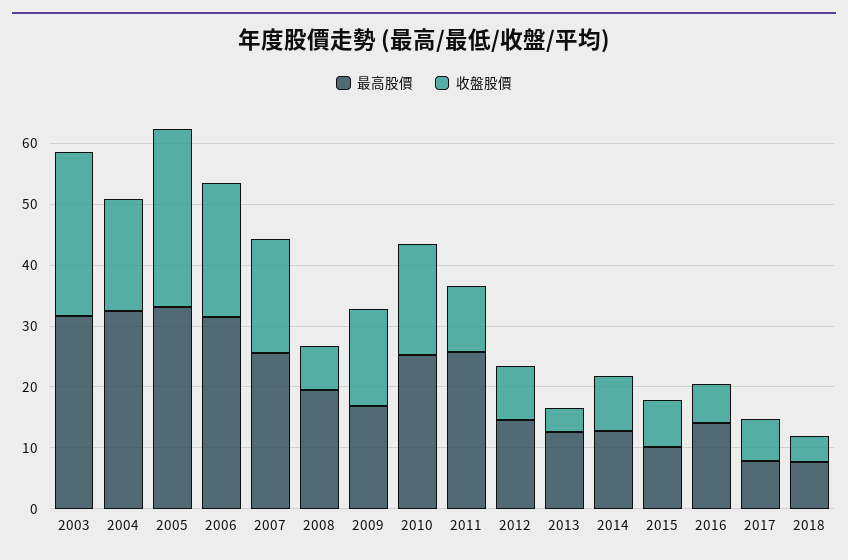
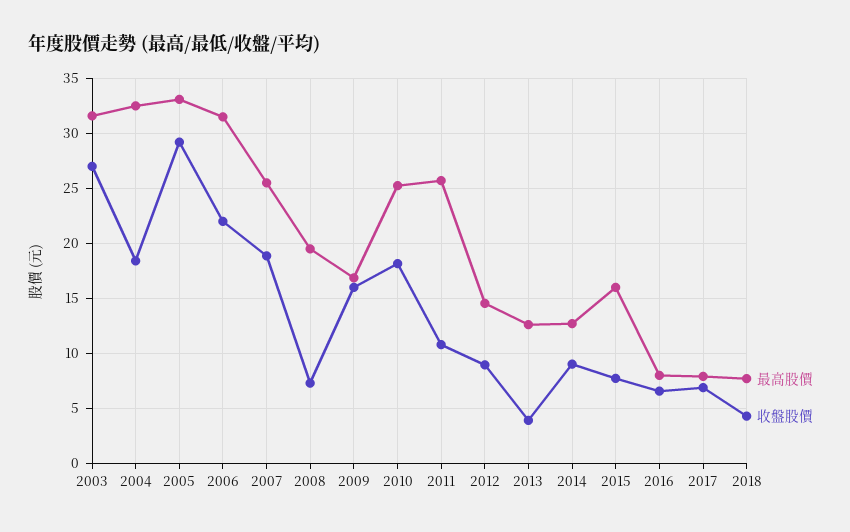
最高股價, 2015: 10 -> 16
最高股價, 2016: 14 -> 8

